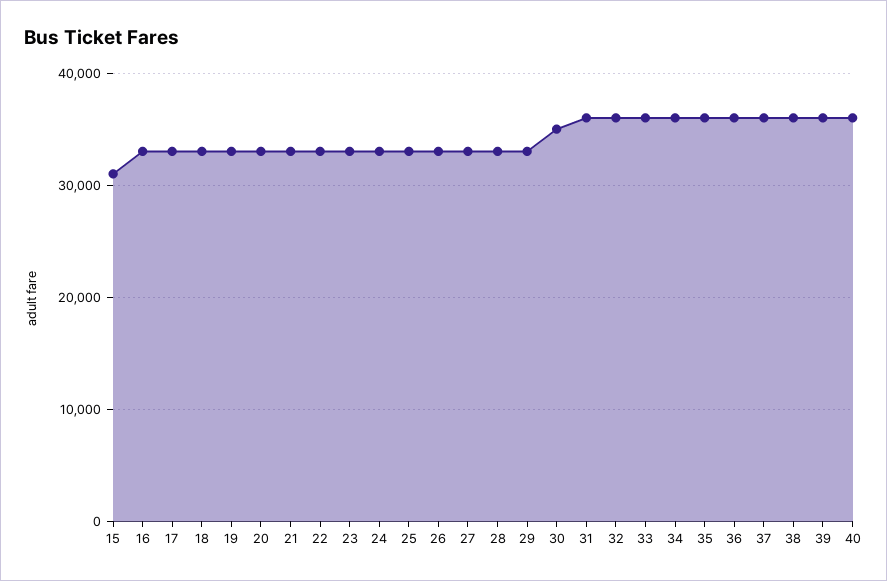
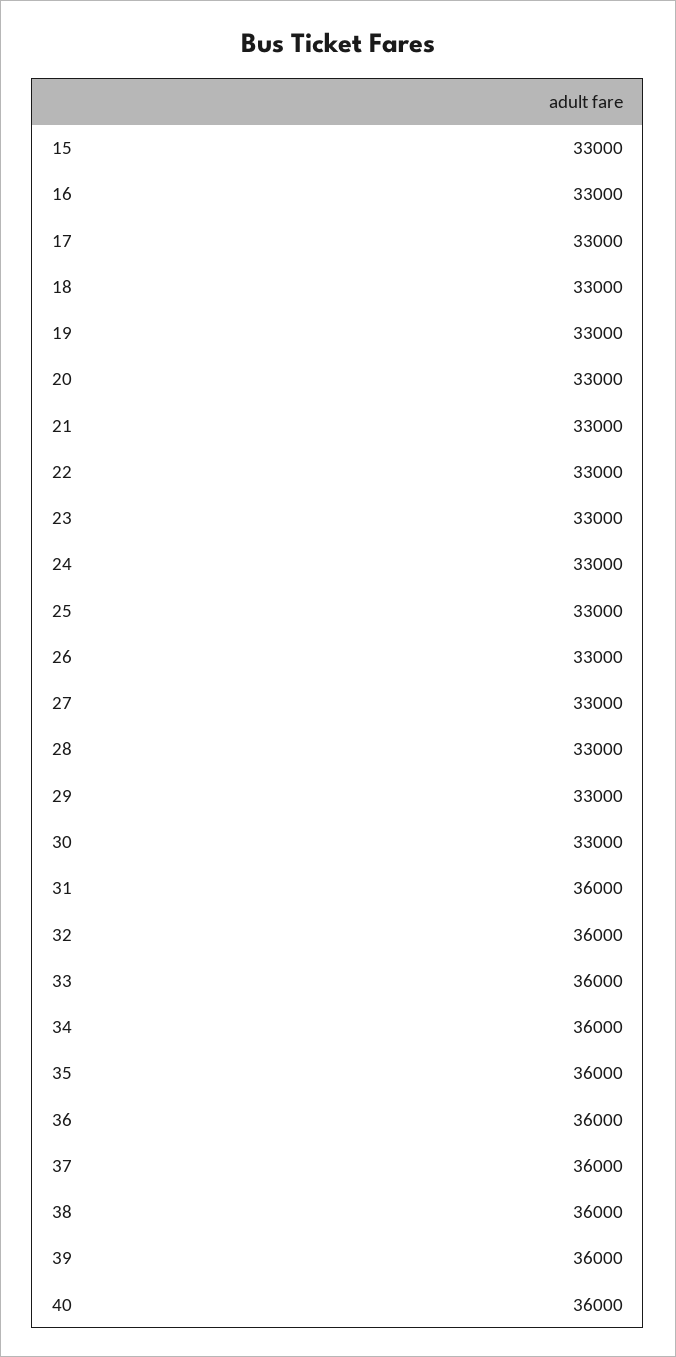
15: 31000 -> 33000
30: 35000 -> 33000

